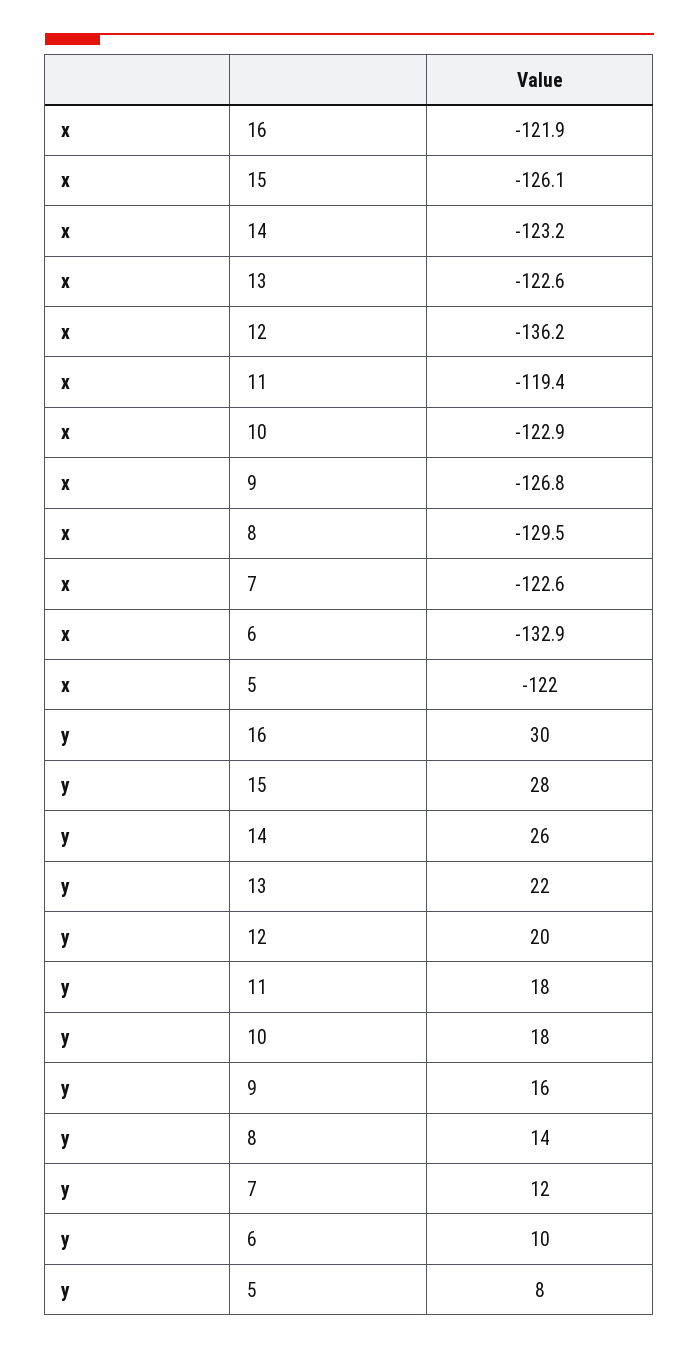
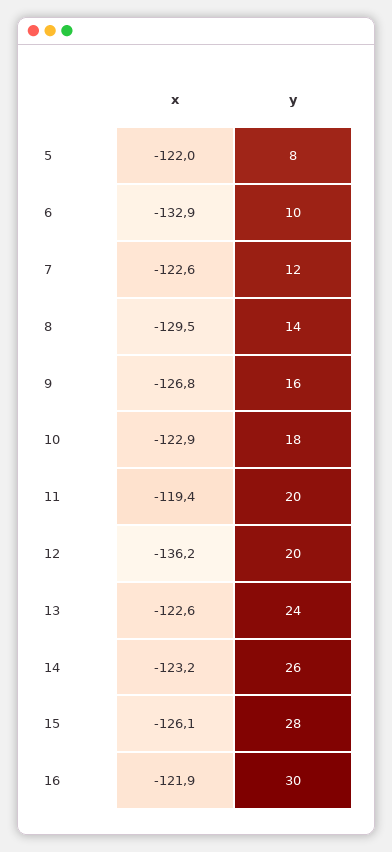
y, 13: 22 -> 24
y, 11: 18 -> 20

